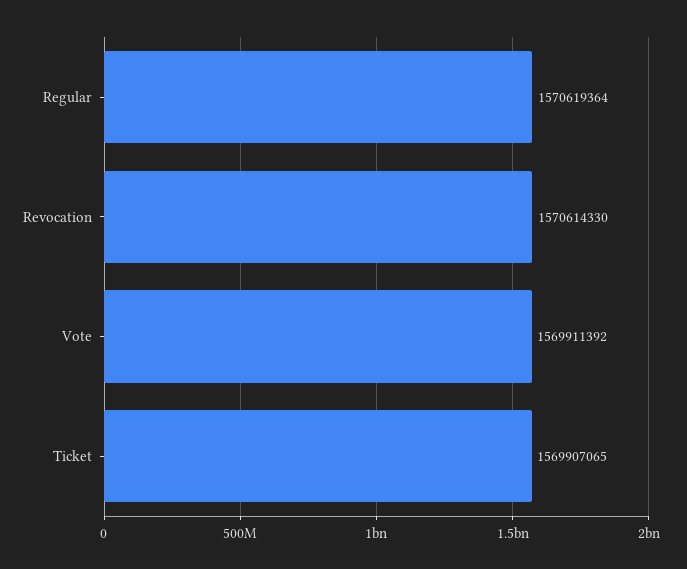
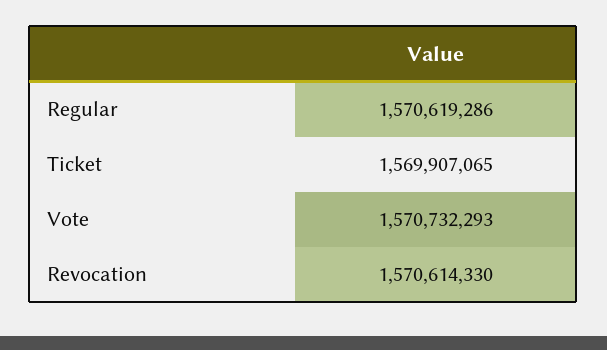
Regular: 1570619364 -> 1570619286
Vote: 1569911392 -> 1570732293

